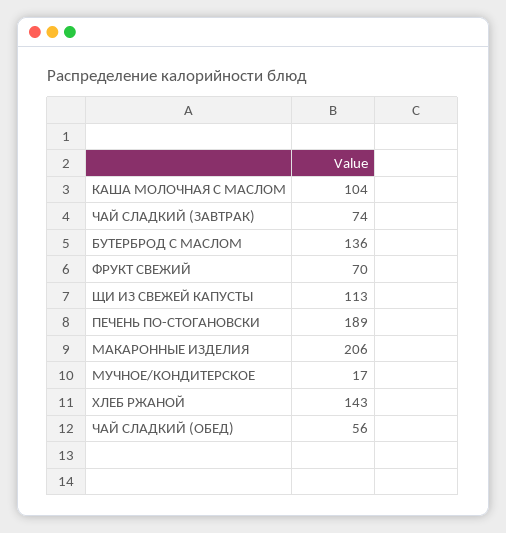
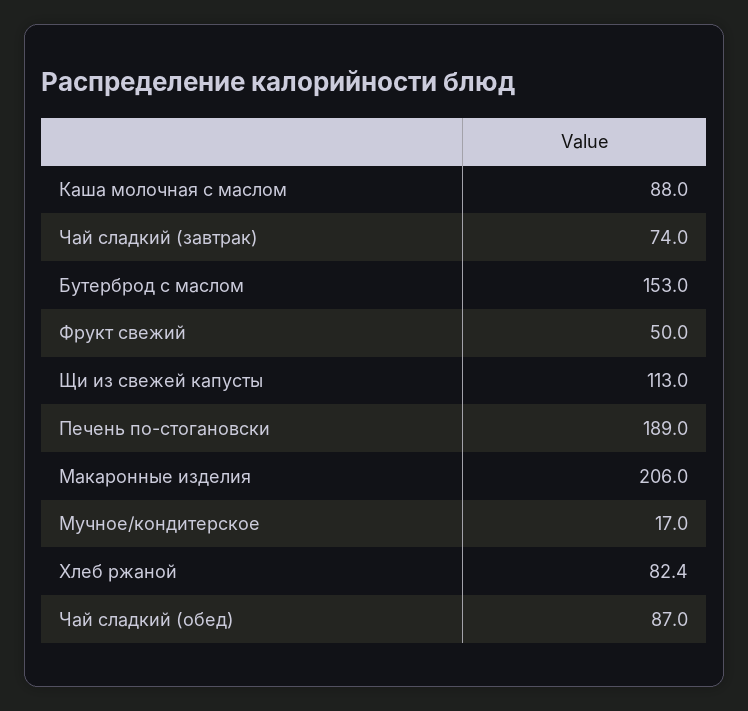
КАША МОЛОЧНАЯ С МАСЛОМ: 104 -> 88
БУТЕРБРОД С МАСЛОМ: 136 -> 153
ФРУКТ СВЕЖИЙ: 70 -> 50
ХЛЕБ РЖАНОЙ: 143 -> 82.4
ЧАЙ СЛАДКИЙ (ОБЕД): 56 -> 87

